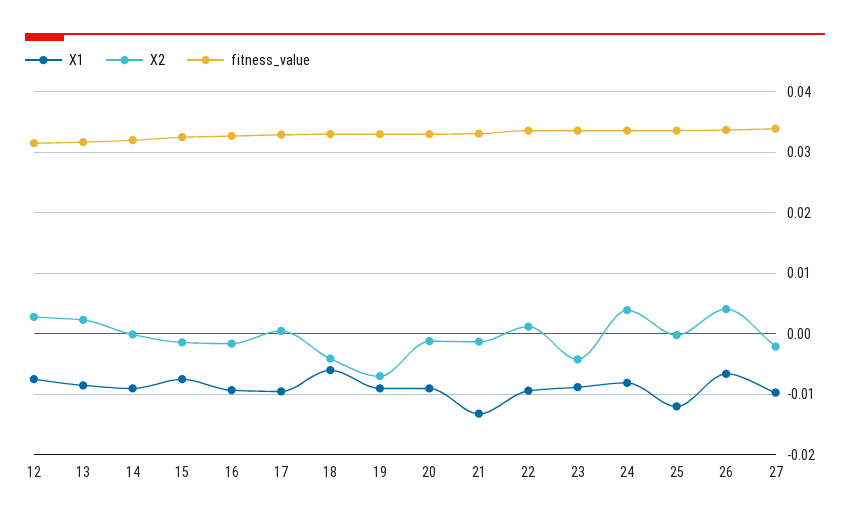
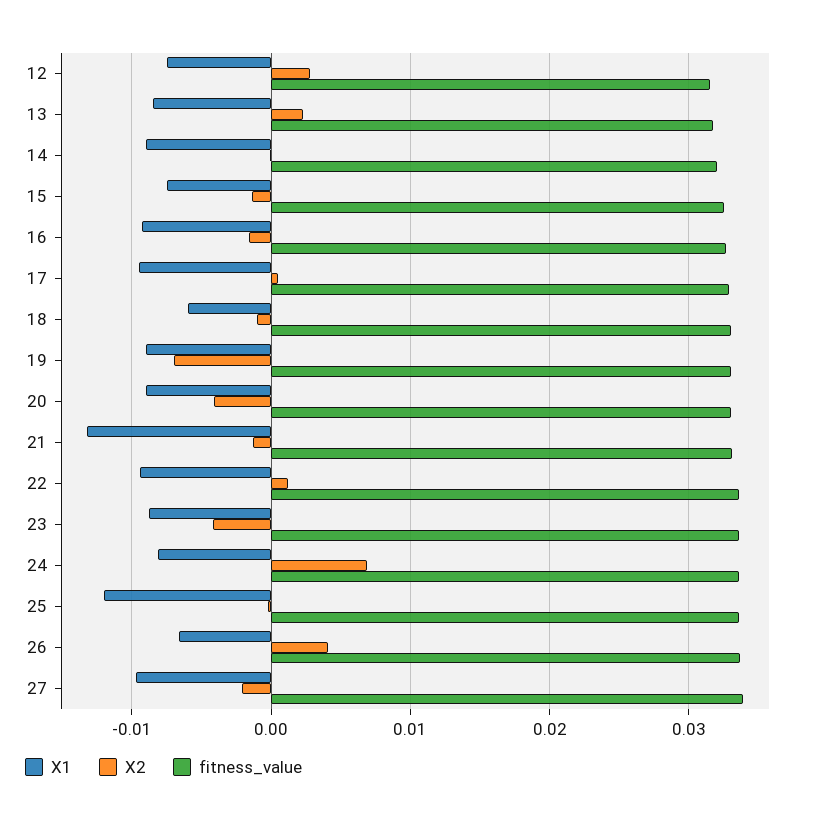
X2, 18: -0.004 -> -0.001
X2, 20: -0.001 -> -0.004
X2, 24: 0.004 -> 0.007

